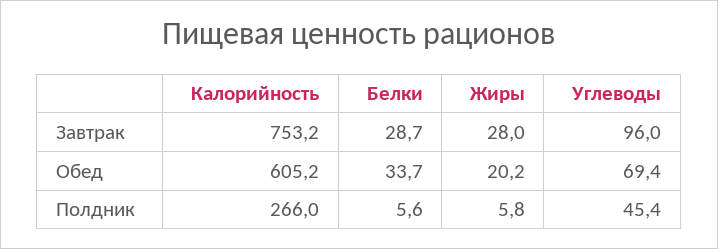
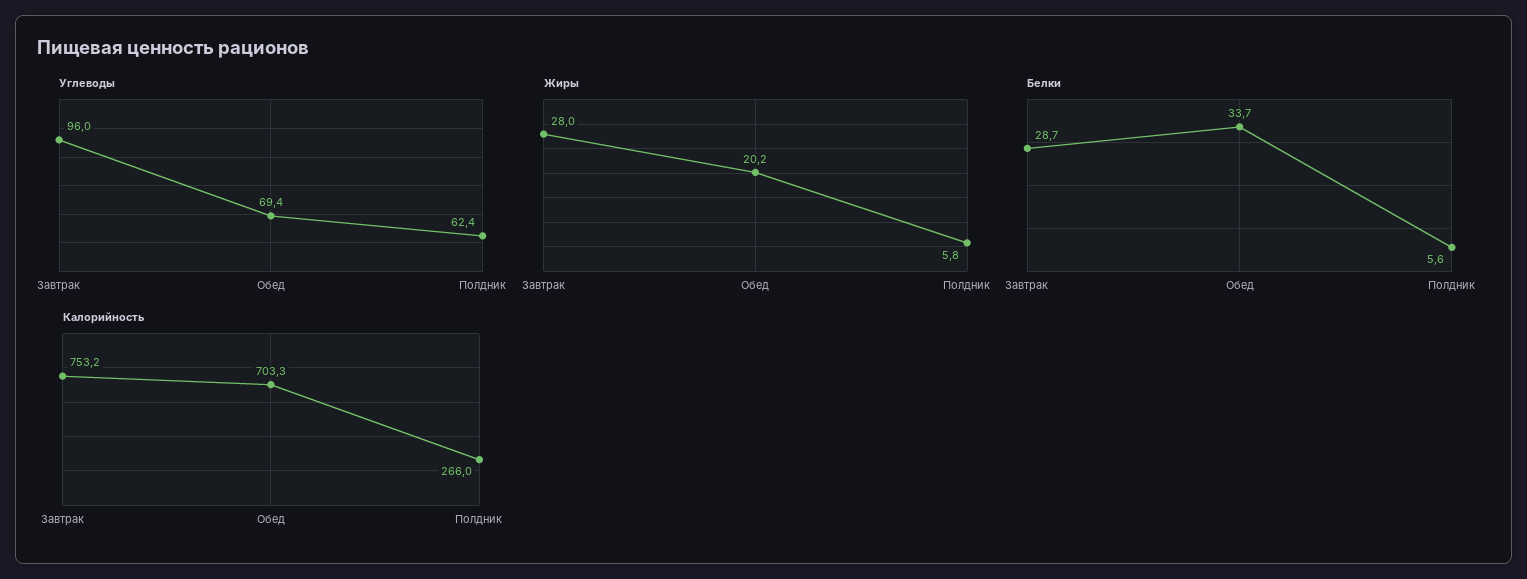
Калорийность, Обед: 605.2 -> 703.3
Углеводы, Полдник: 45.4 -> 62.4

